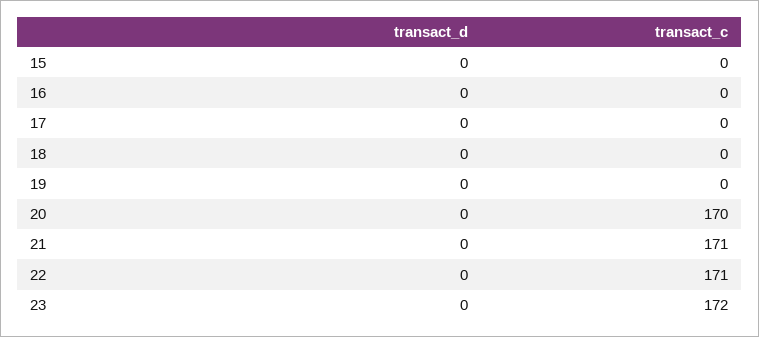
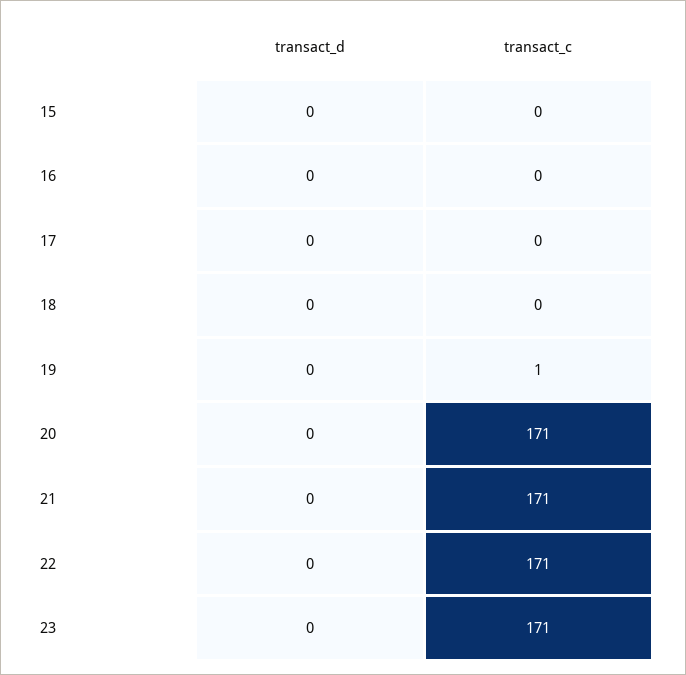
transact_c, 19: 0 -> 1
transact_c, 20: 170 -> 171
transact_c, 23: 172 -> 171

